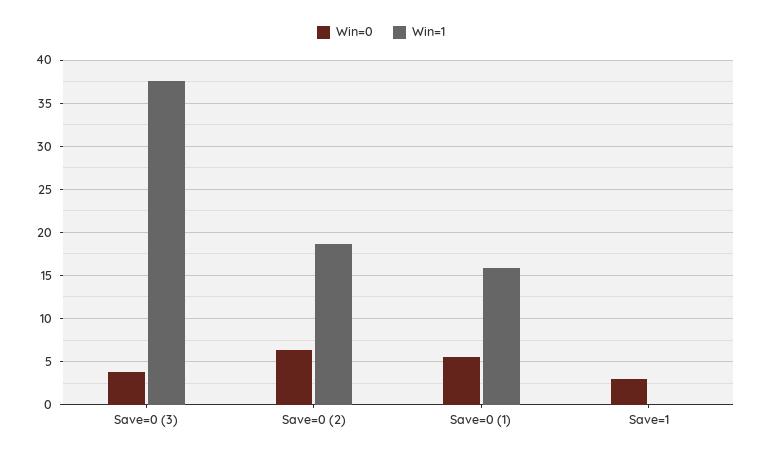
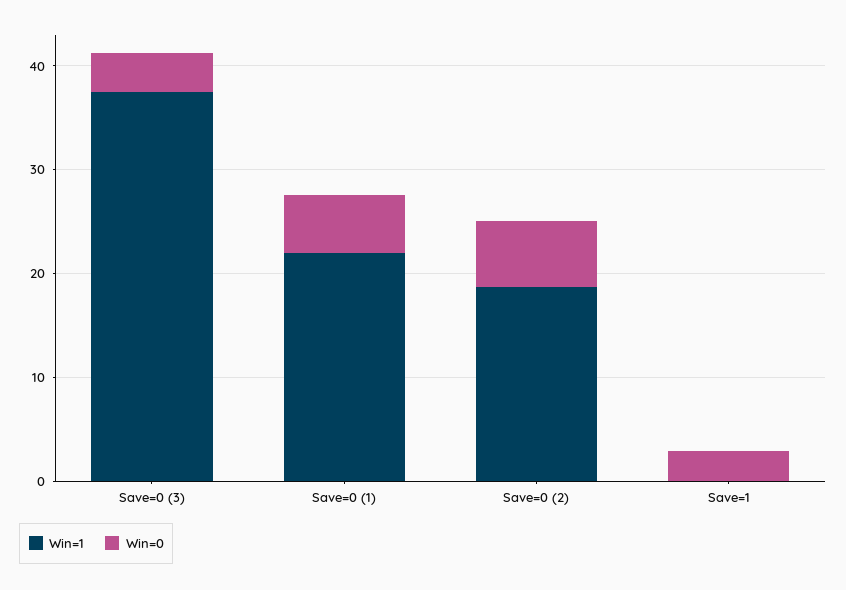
Win=1, Save=0 (1): 16 -> 22

